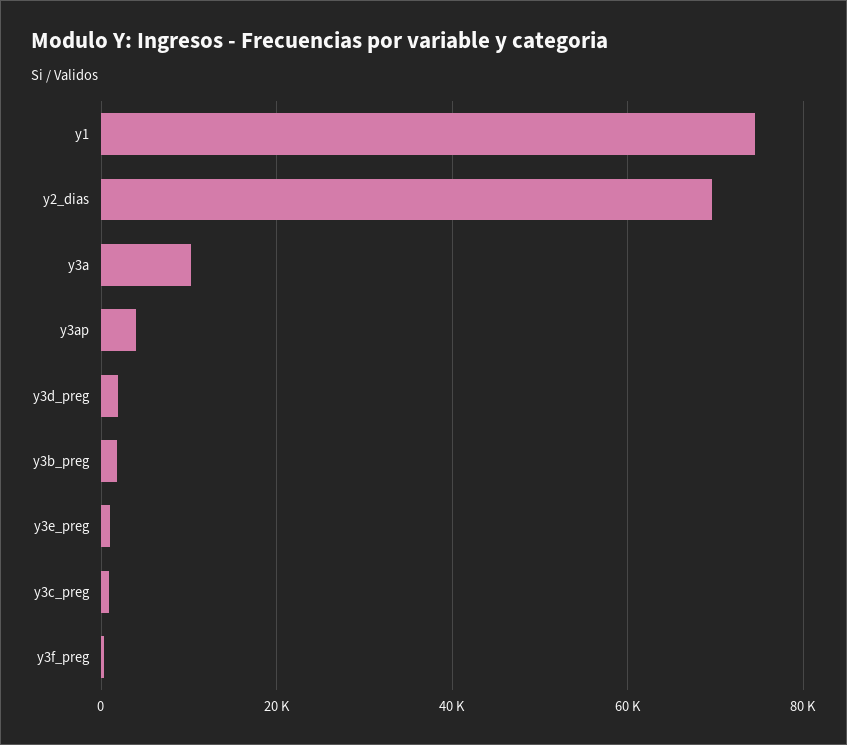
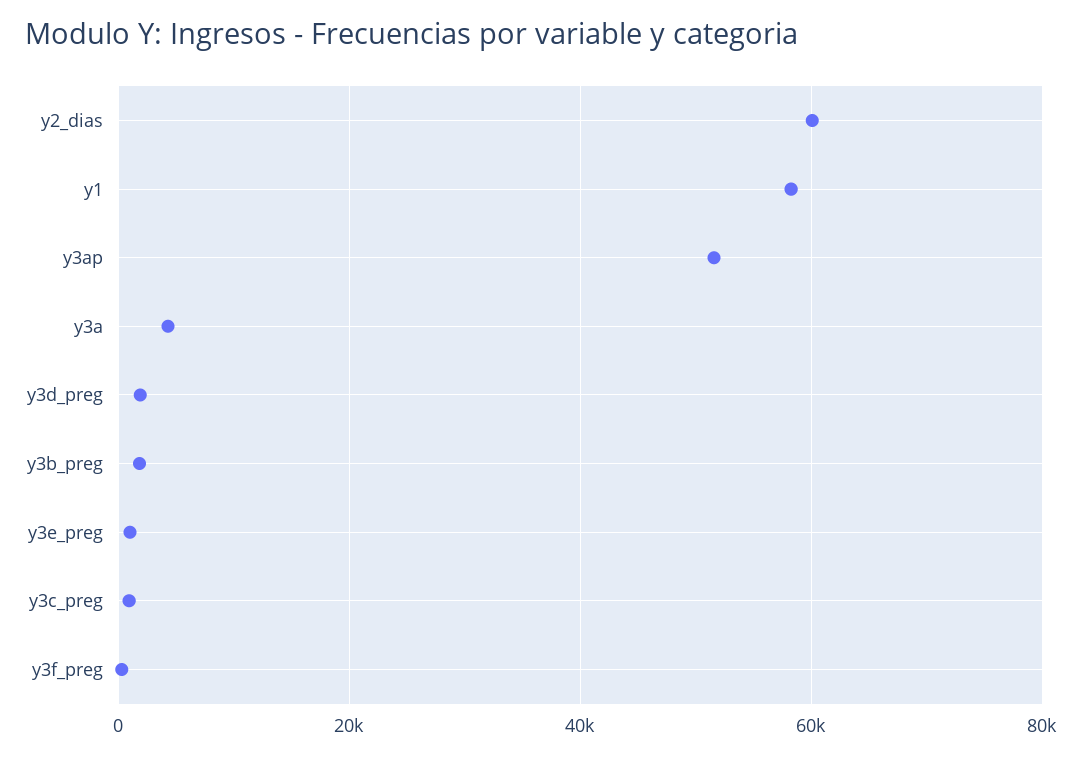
y1: 74000 -> 58000
y2_dias: 70000 -> 60000
y3a: 10000 -> 4000
y3ap: 4000 -> 52000

